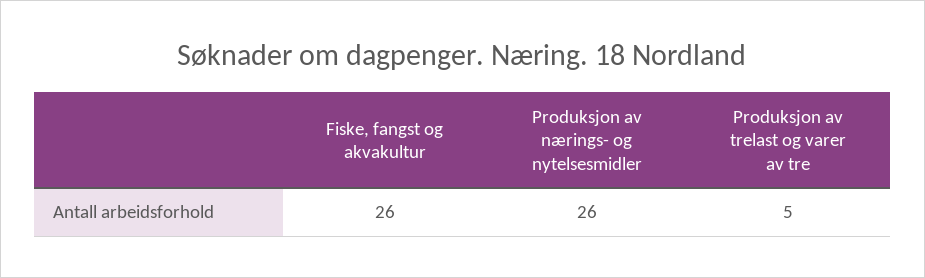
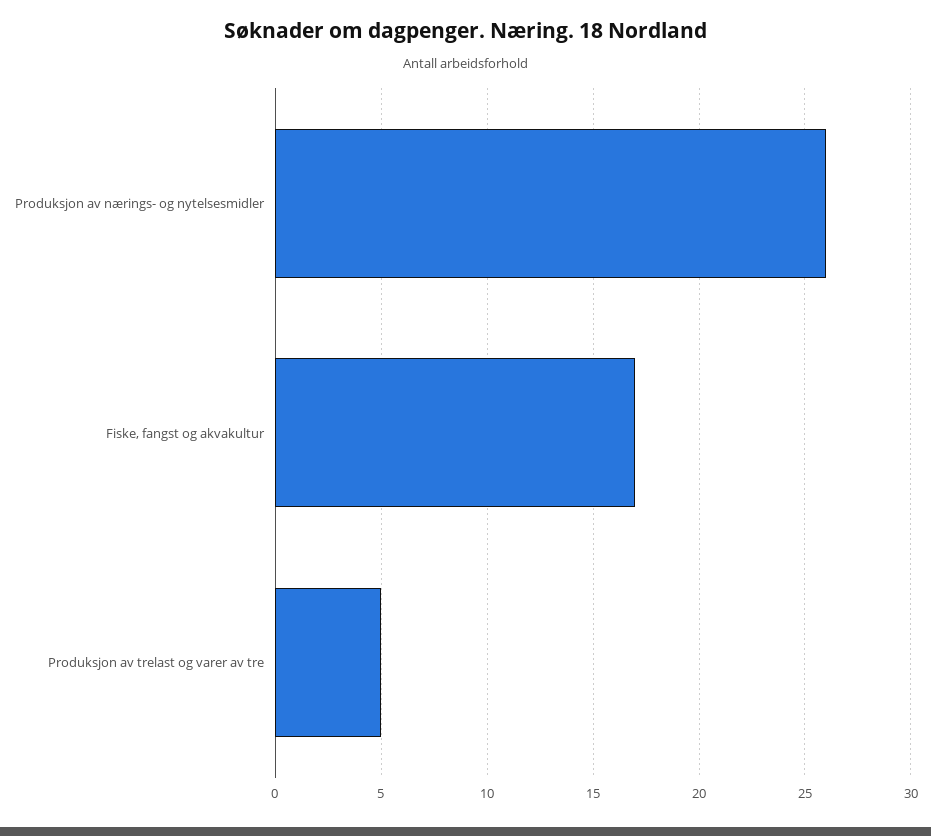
Fiske, fangst og akvakultur: 26 -> 17

